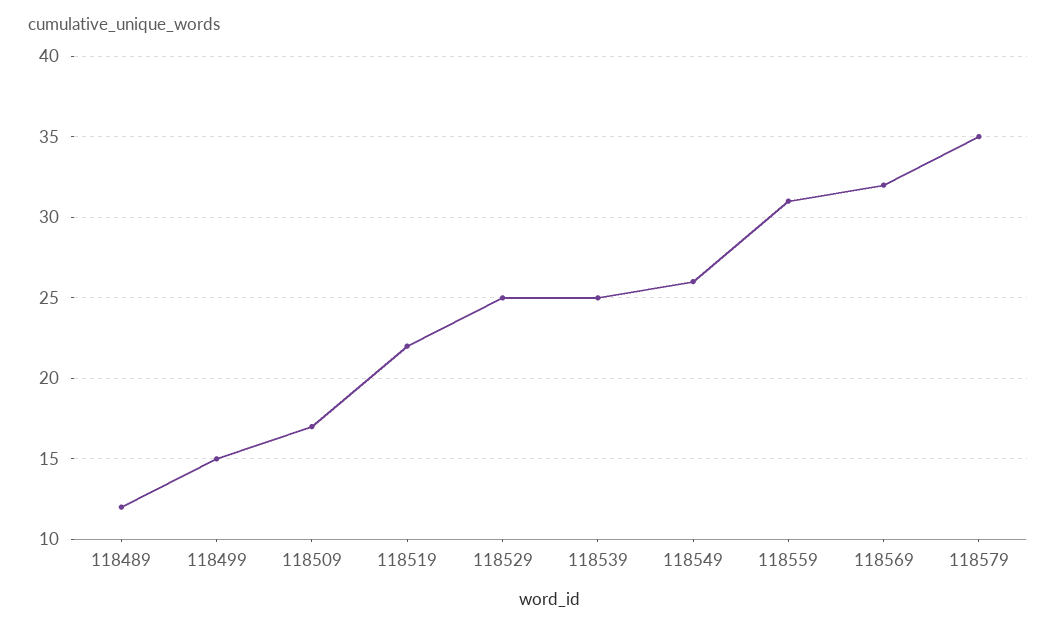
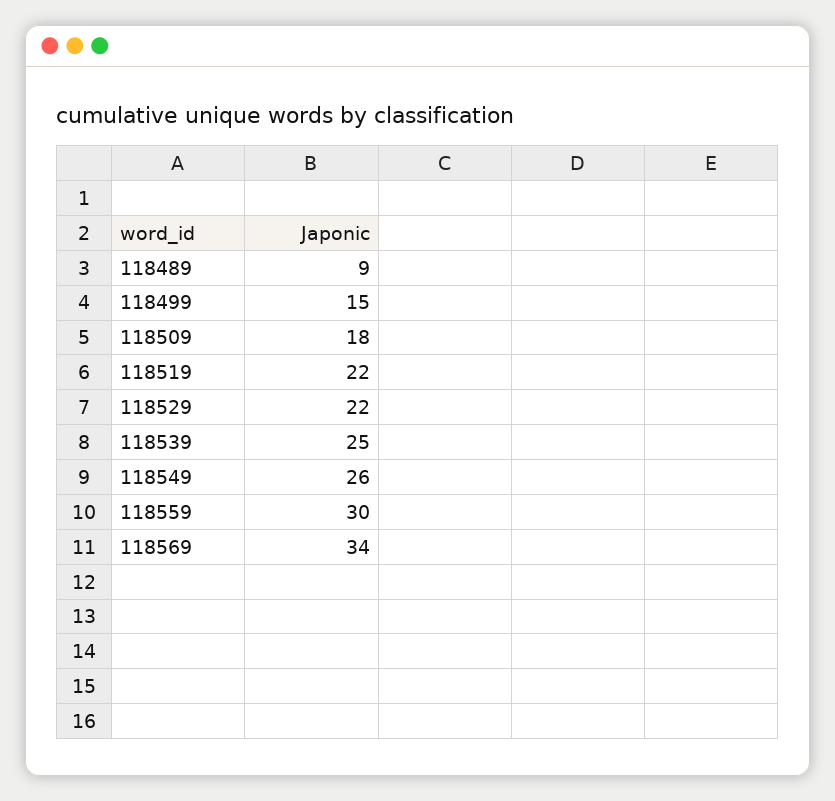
118489: 12 -> 9
118509: 17 -> 18
118529: 25 -> 22
118559: 31 -> 30
118569: 32 -> 34
118579: 35 -> none

